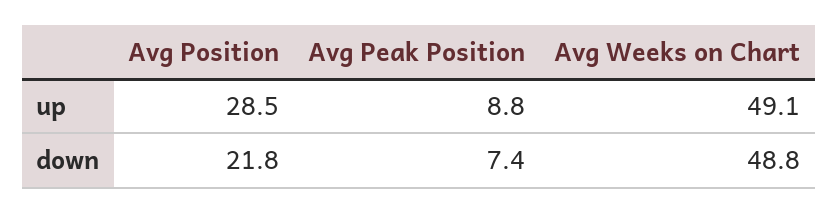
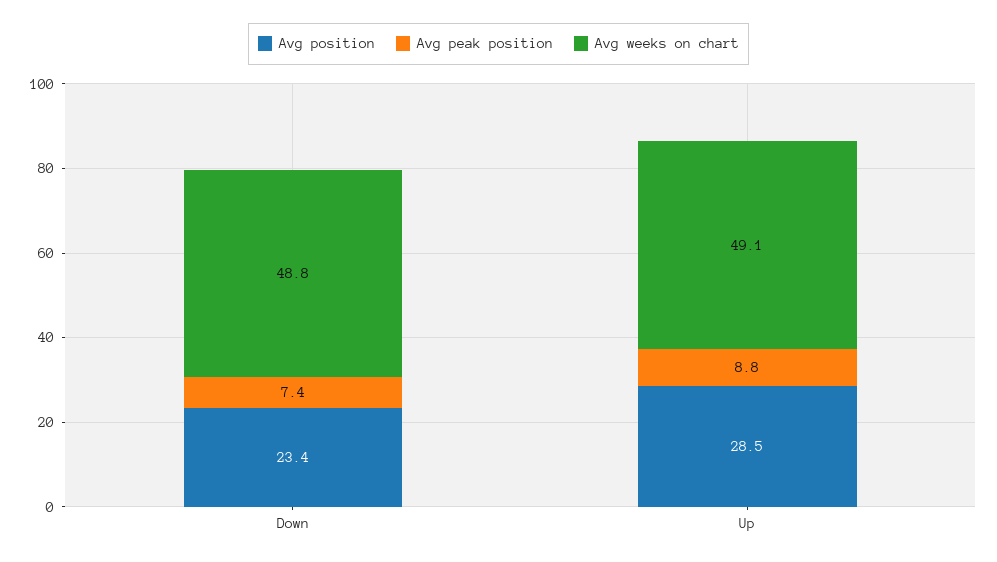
Avg Position, down: 21.8 -> 23.4

